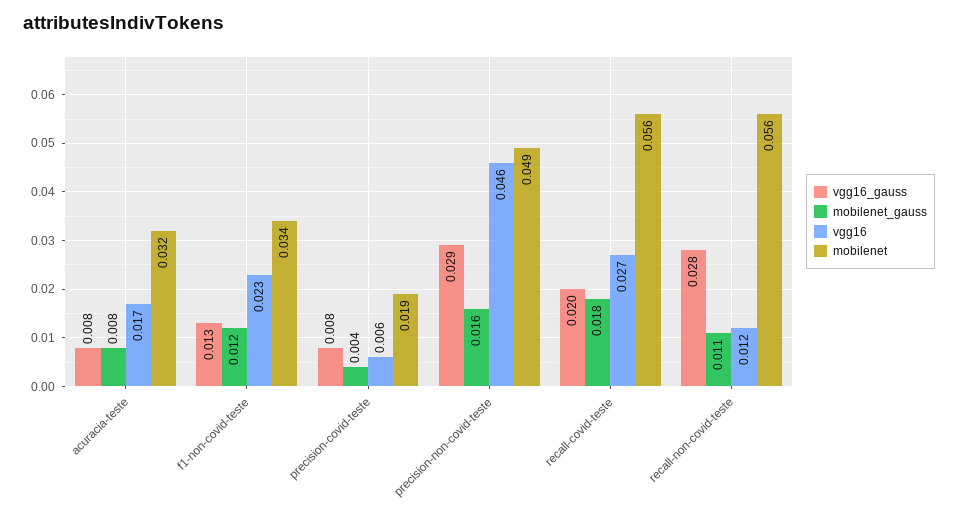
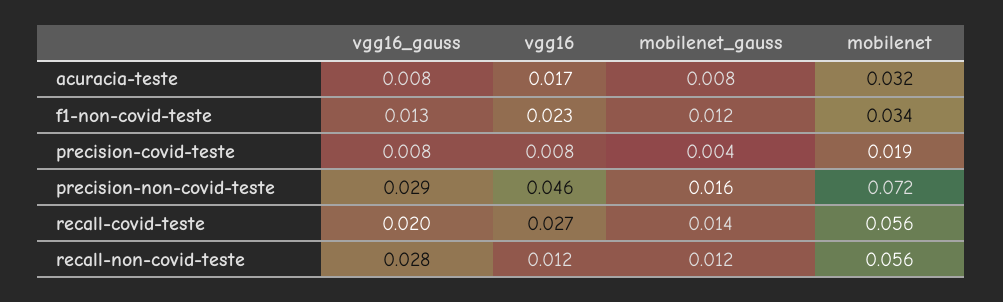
vgg16, precision-covid-teste: 0.006 -> 0.008
mobilenet, precision-non-covid-teste: 0.049 -> 0.072
mobilenet_gauss, recall-covid-teste: 0.018 -> 0.014
mobilenet_gauss, recall-non-covid-teste: 0.011 -> 0.012

